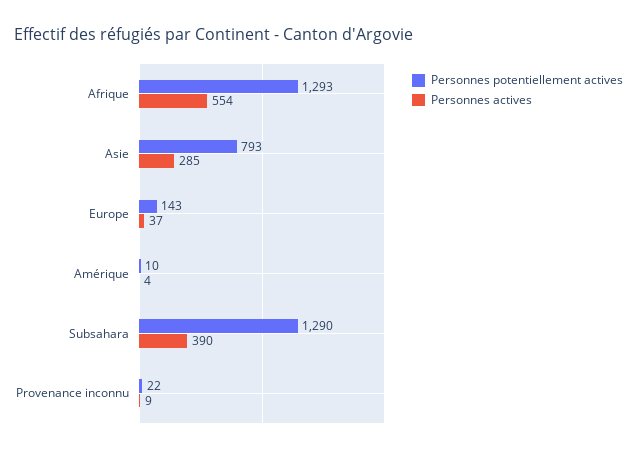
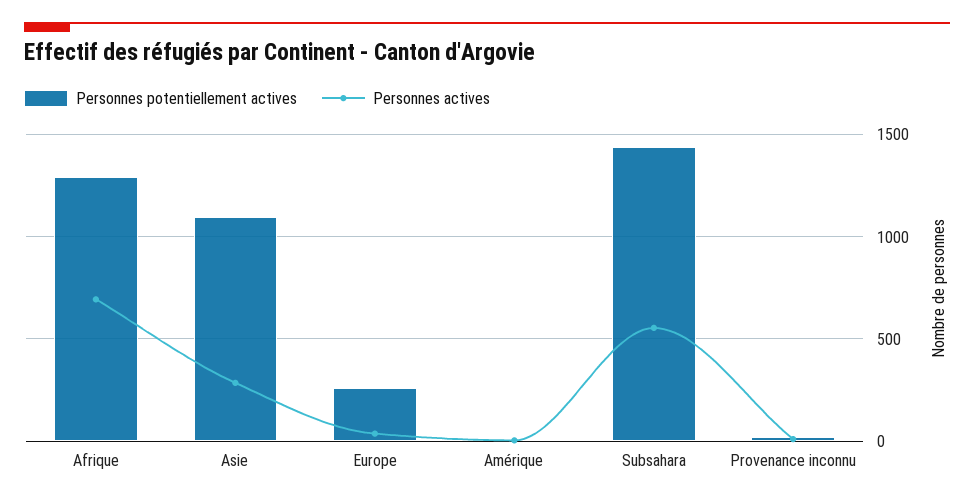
Personnes actives, Afrique: 554 -> 700
Personnes potentiellement actives, Asie: 793 -> 1100
Personnes potentiellement actives, Europe: 143 -> 250
Personnes potentiellement actives, Subsahara: 1290 -> 1450
Personnes actives, Subsahara: 390 -> 550

